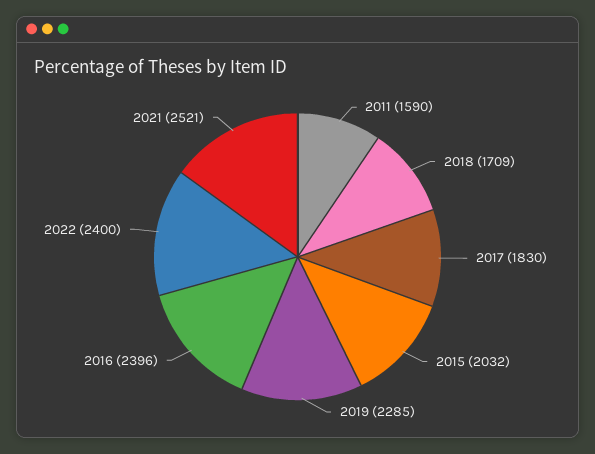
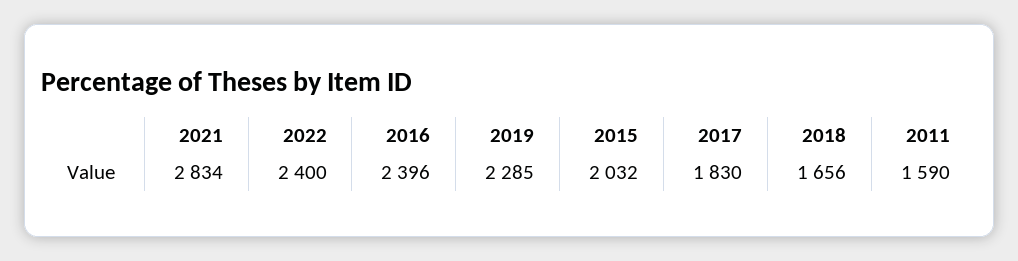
2018: 1709 -> 1656
2021: 2521 -> 2834

